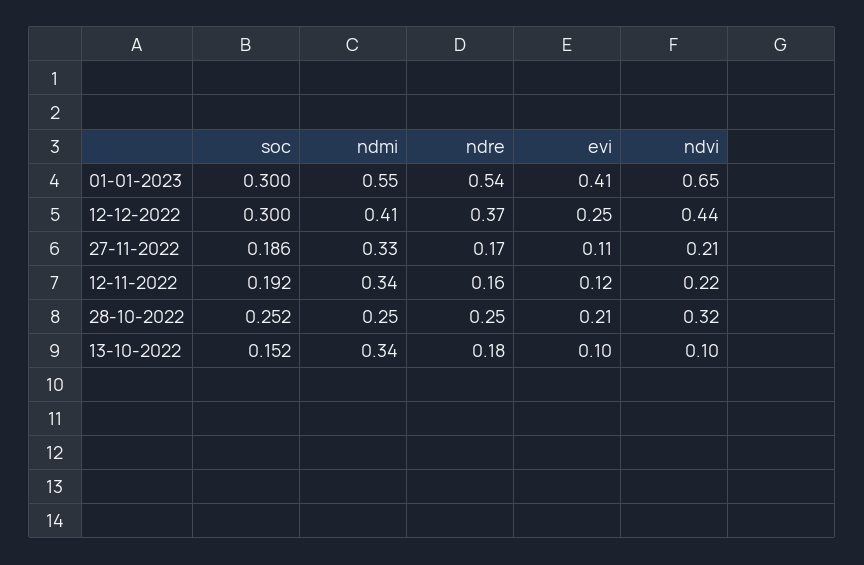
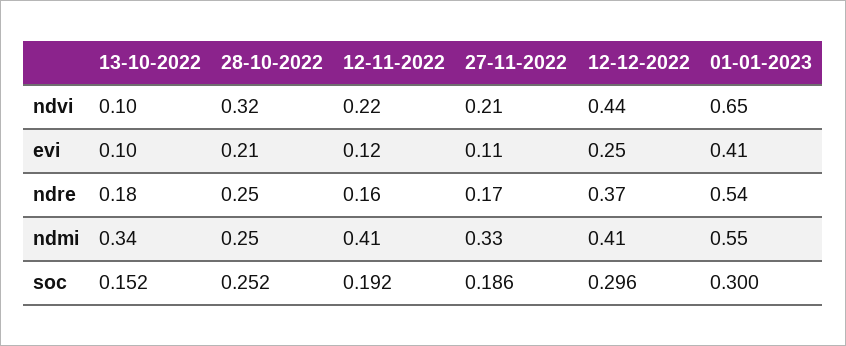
soc, 12-12-2022: 0.3 -> 0.296
ndmi, 12-11-2022: 0.34 -> 0.41

